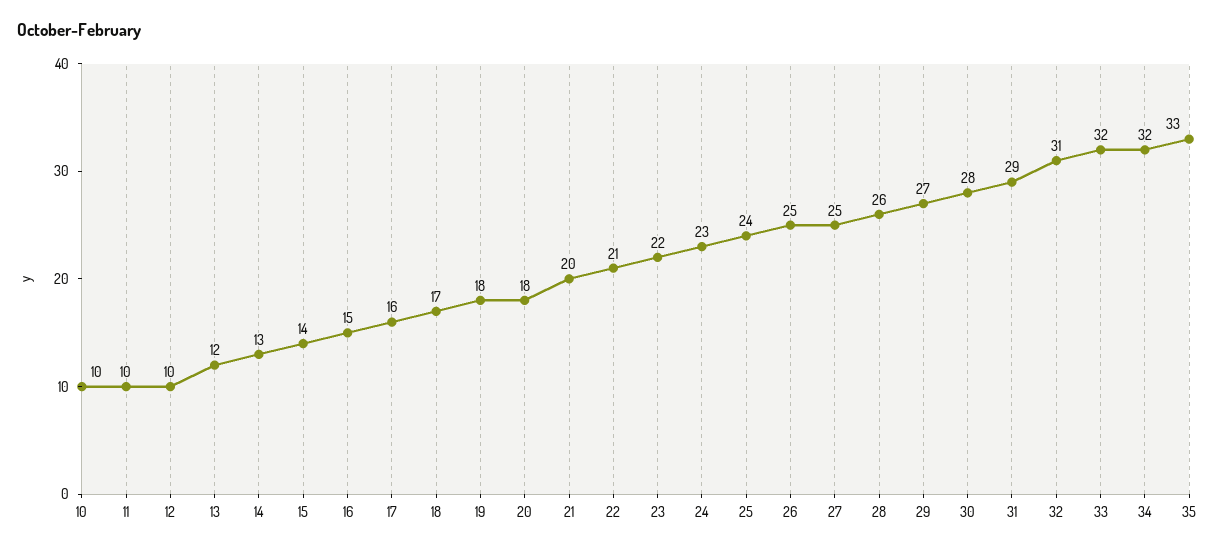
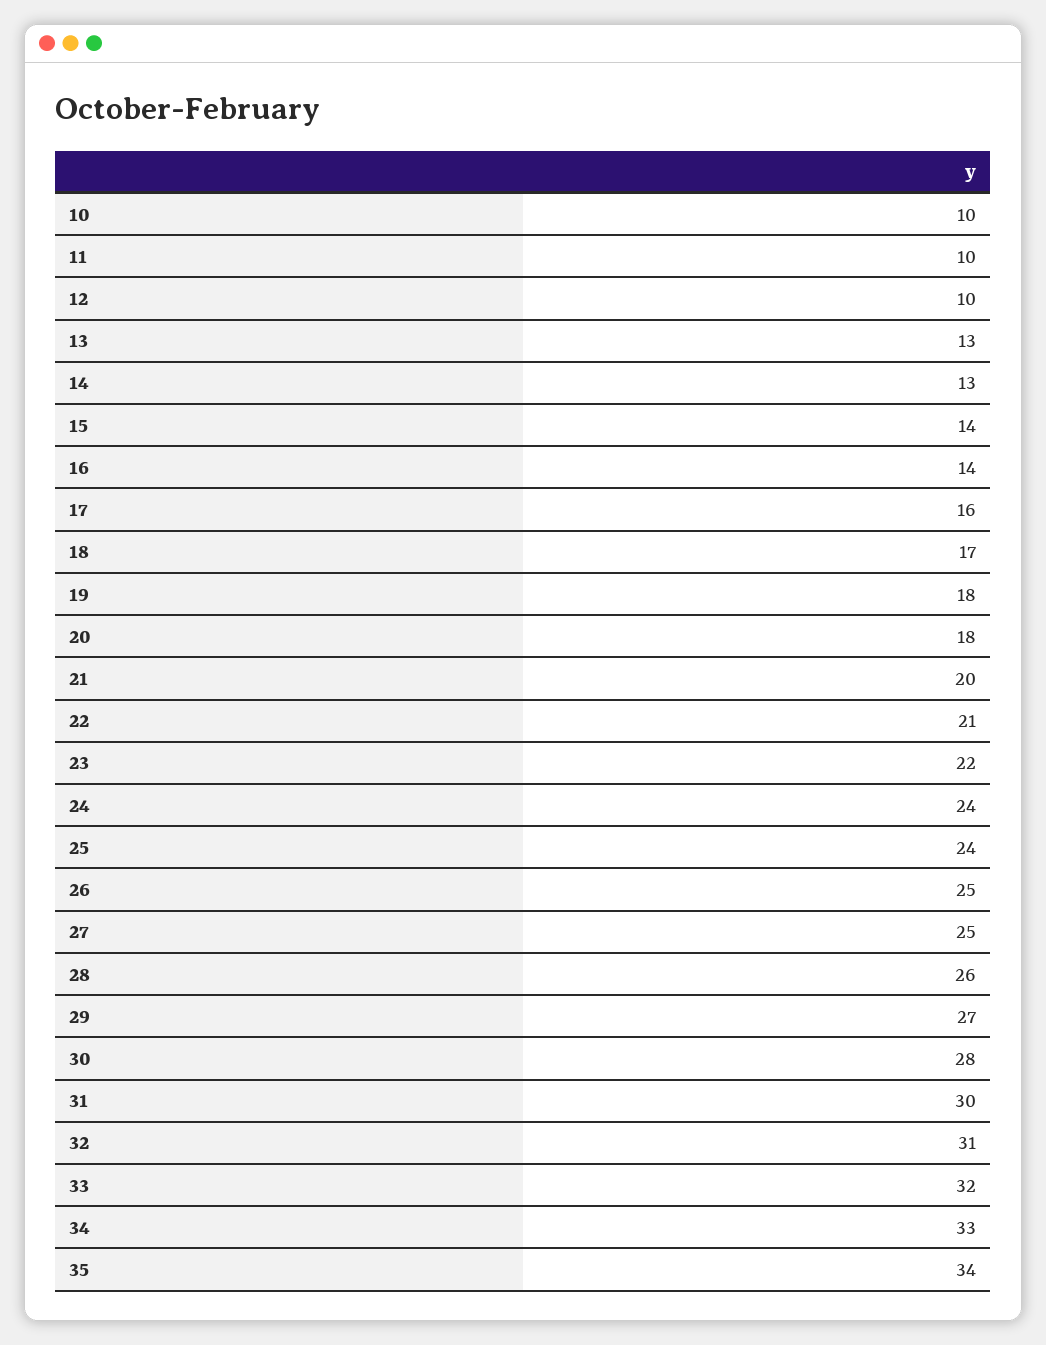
13: 12 -> 13
16: 15 -> 14
24: 23 -> 24
31: 29 -> 30
34: 32 -> 33
35: 33 -> 34

